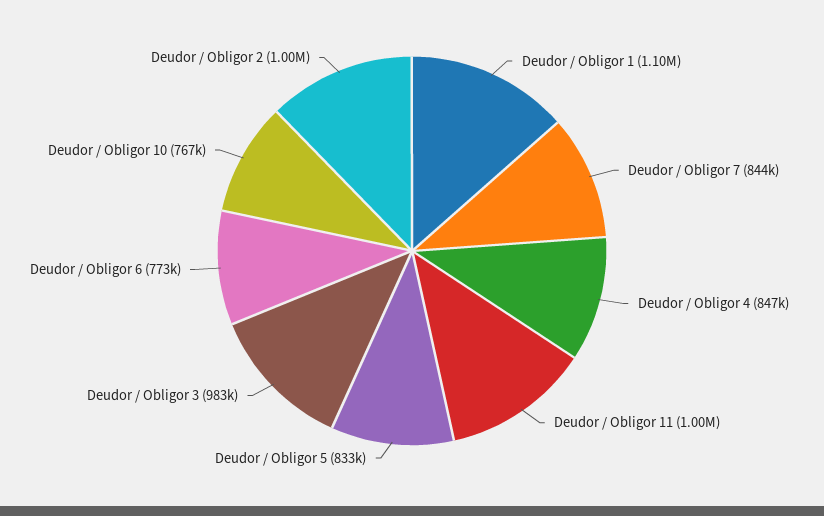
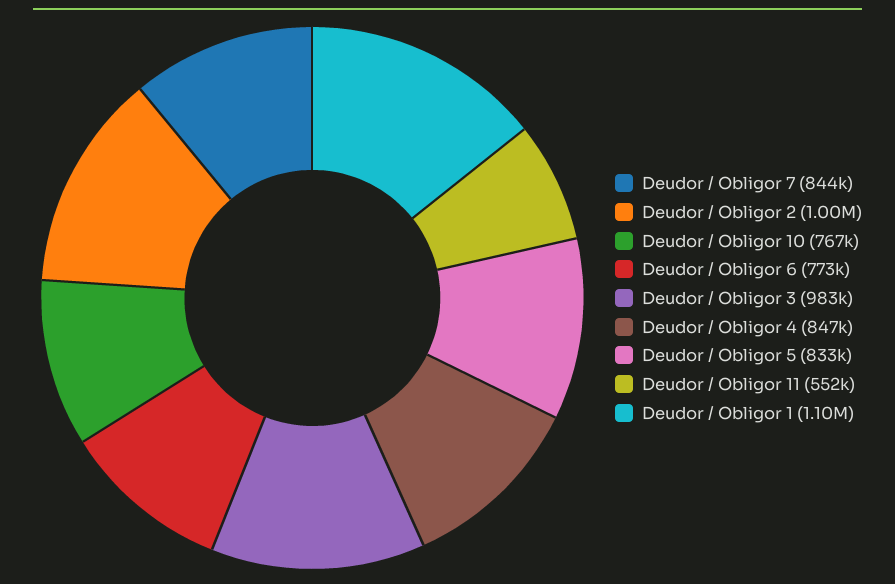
Deudor / Obligor 11: 1000000 -> 552000

